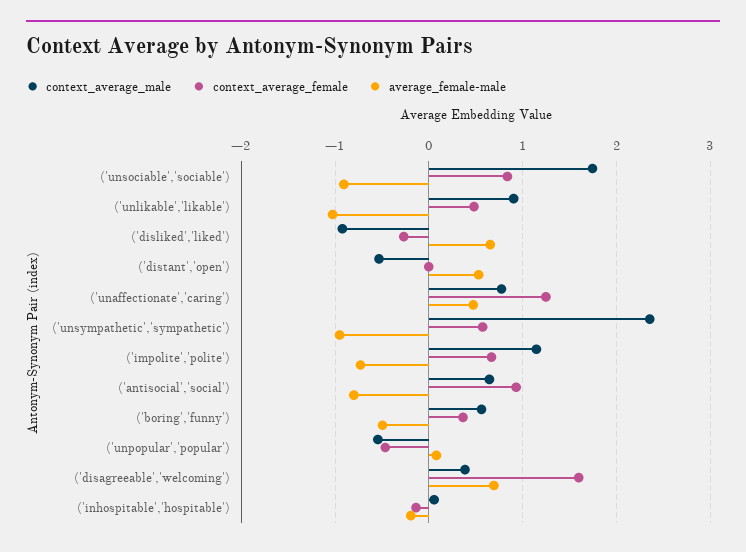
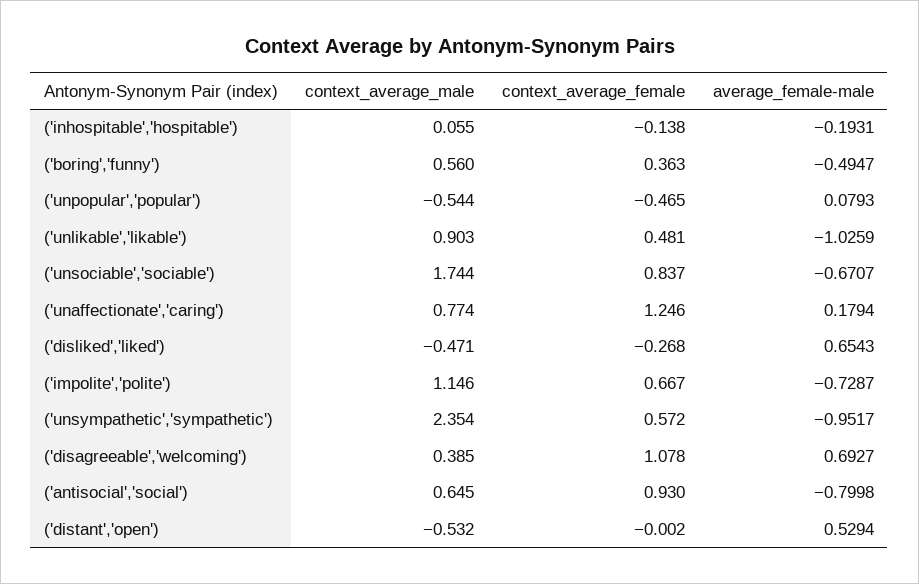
average_female-male, ('unsociable','sociable'): -0.9 -> -0.6707
context_average_male, ('disliked','liked'): -0.9 -> -0.471
average_female-male, ('unaffectionate','caring'): 0.5 -> 0.1794
context_average_female, ('disagreeable','welcoming'): 1.6 -> 1.078

